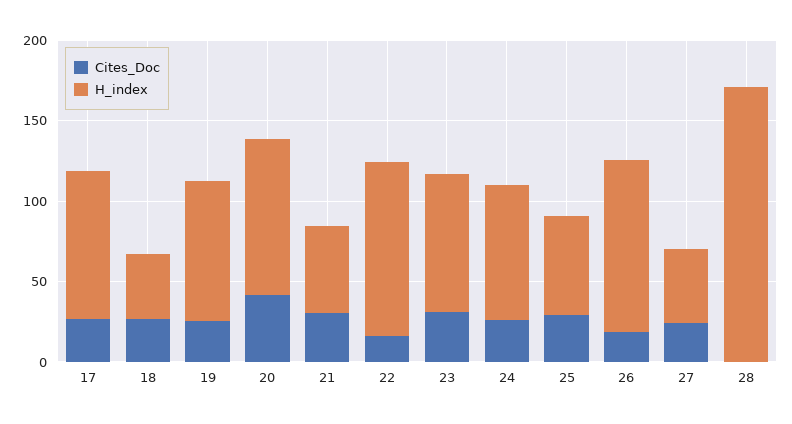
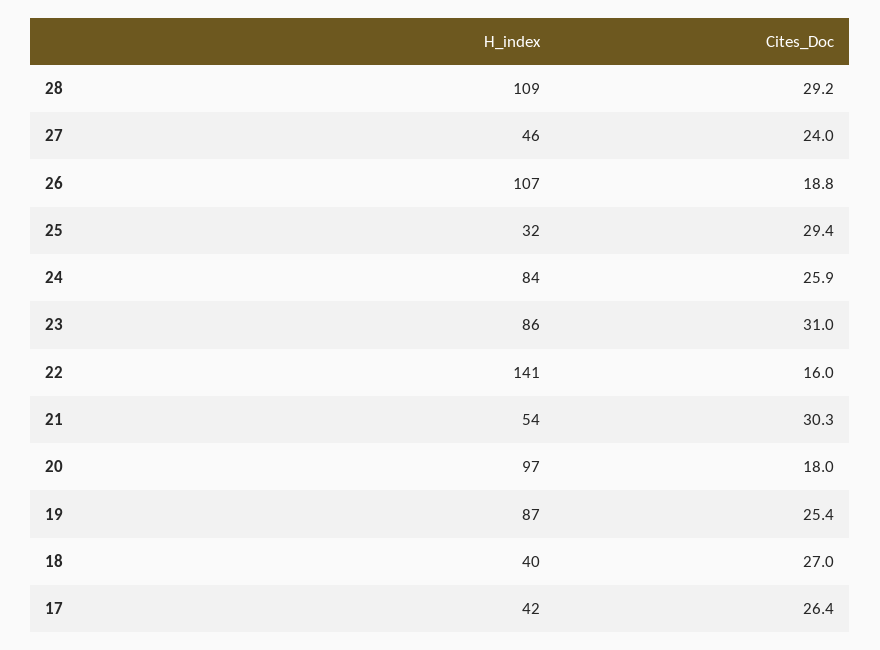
H_index, 17: 90 -> 42
Cites_Doc, 20: 40 -> 18
H_index, 22: 110 -> 141
H_index, 25: 60 -> 32
Cites_Doc, 28: 0 -> 29.2
H_index, 28: 170 -> 109

